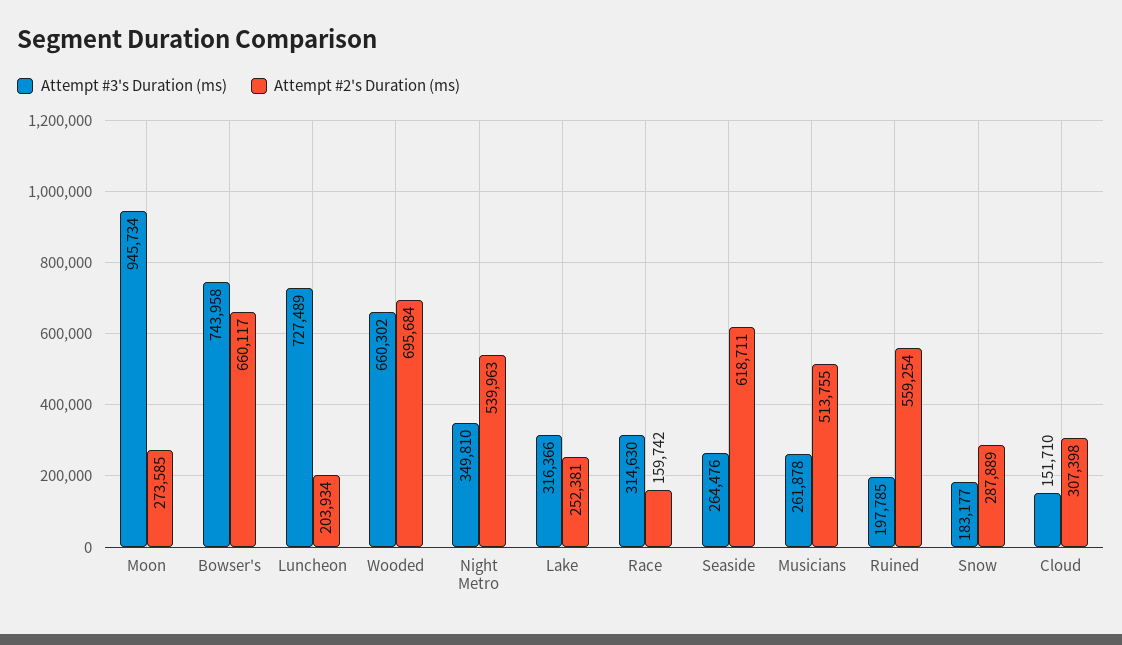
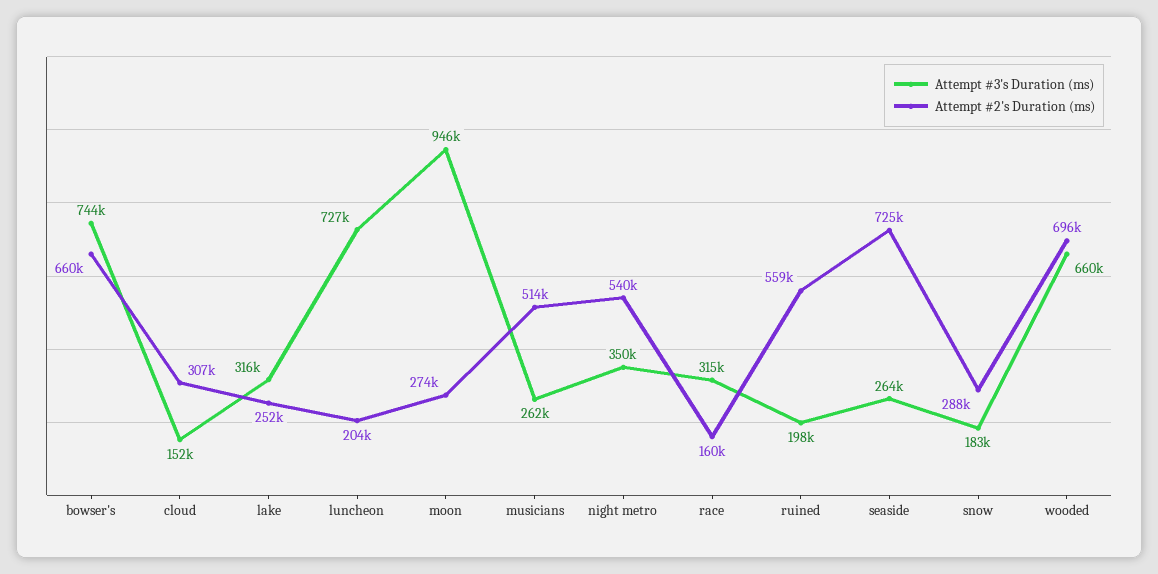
Attempt #2's Duration (ms), Seaside: 618711 -> 725000

